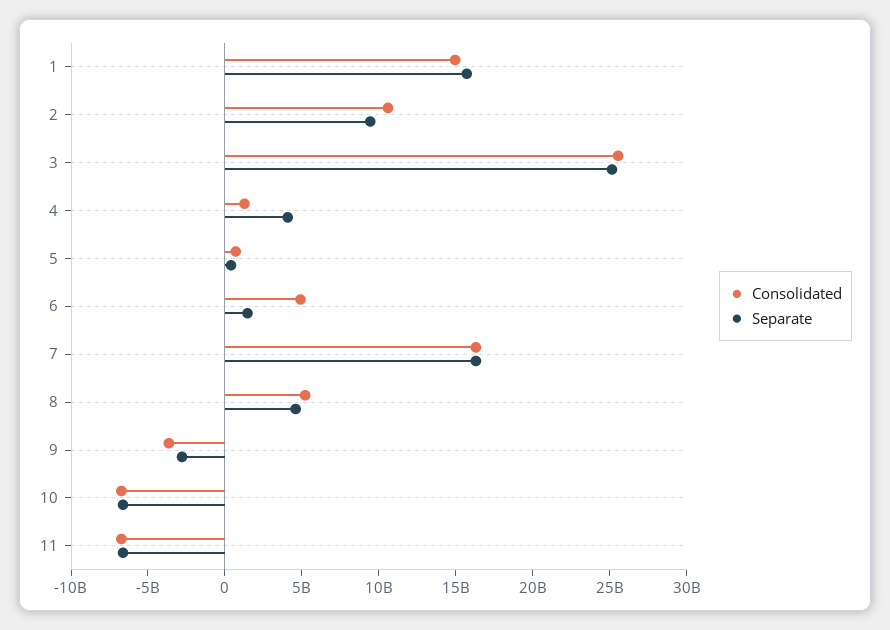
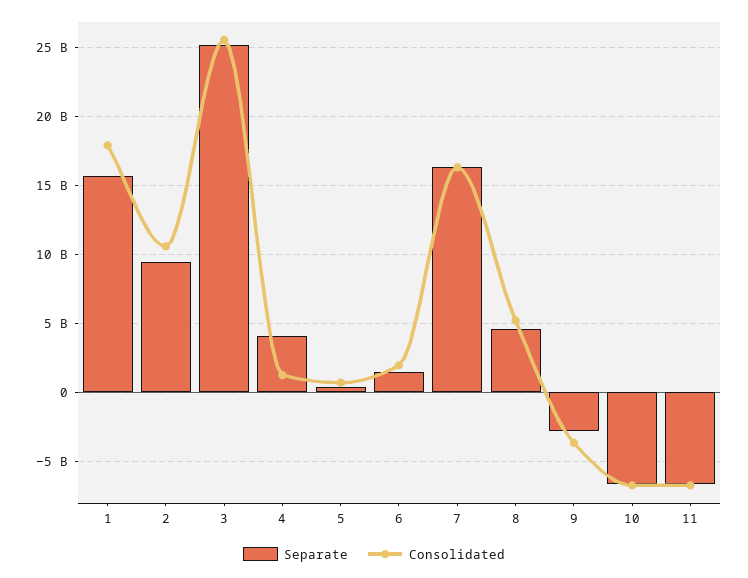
Consolidated, 1: 15000000000 -> 18000000000
Consolidated, 6: 5000000000 -> 2000000000

